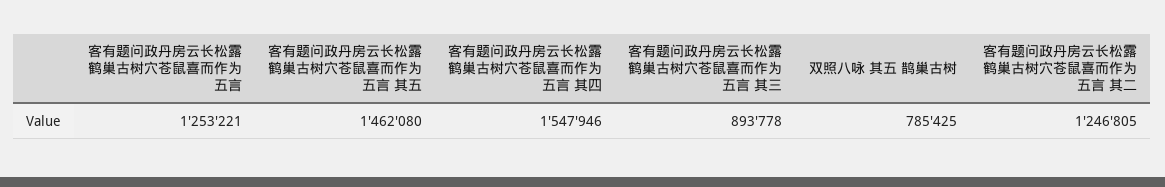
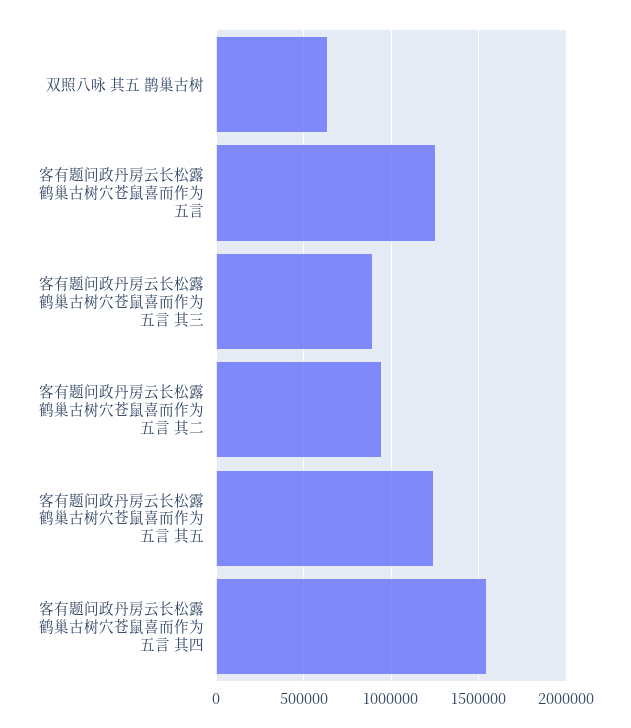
客有题问政丹房云长松露鹤巢古树穴苍鼠喜而作为五言 其五: 1462080 -> 1250000
双照八咏 其五 鹊巢古树: 785425 -> 650000
客有题问政丹房云长松露鹤巢古树穴苍鼠喜而作为五言 其二: 1246805 -> 950000

